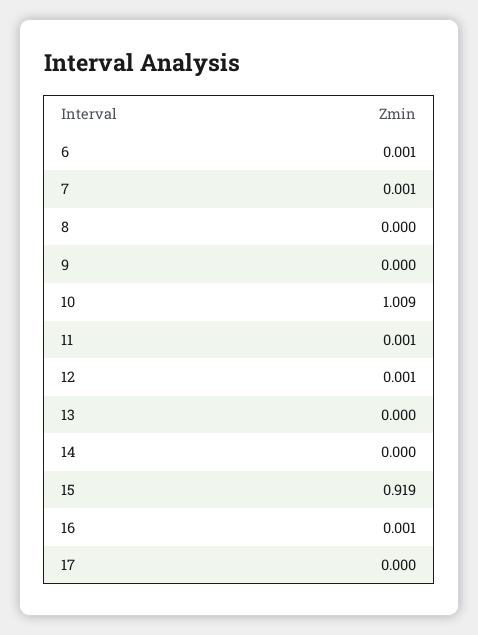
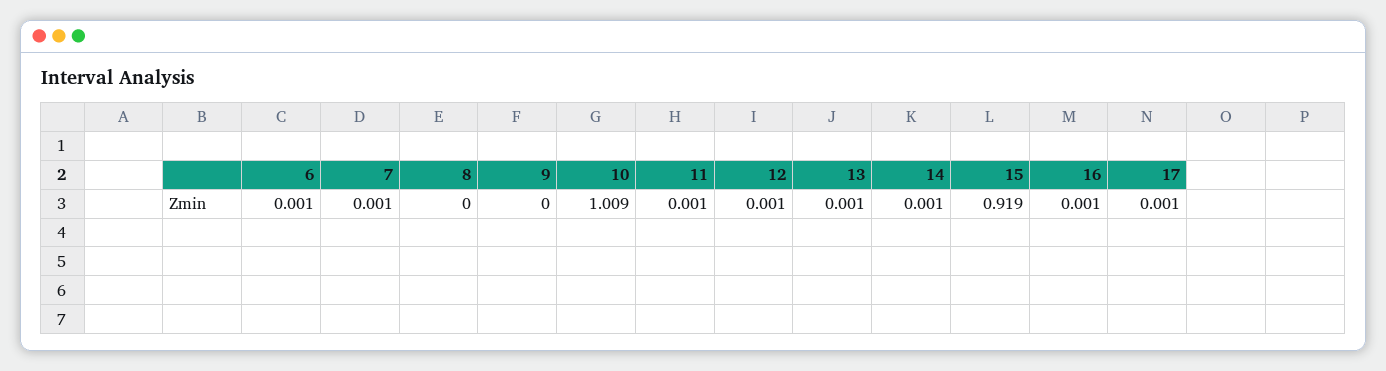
13: 0 -> 0.001
14: 0 -> 0.001
17: 0 -> 0.001

